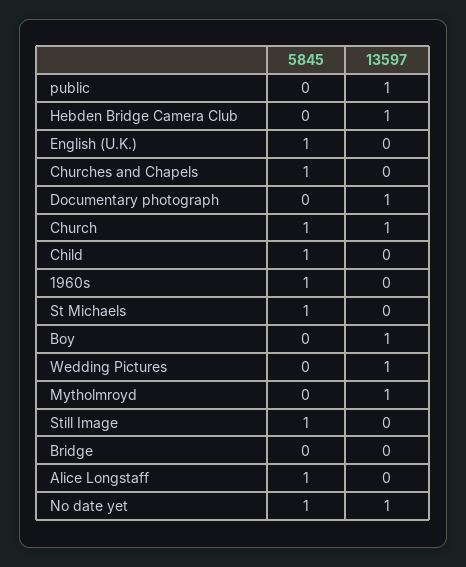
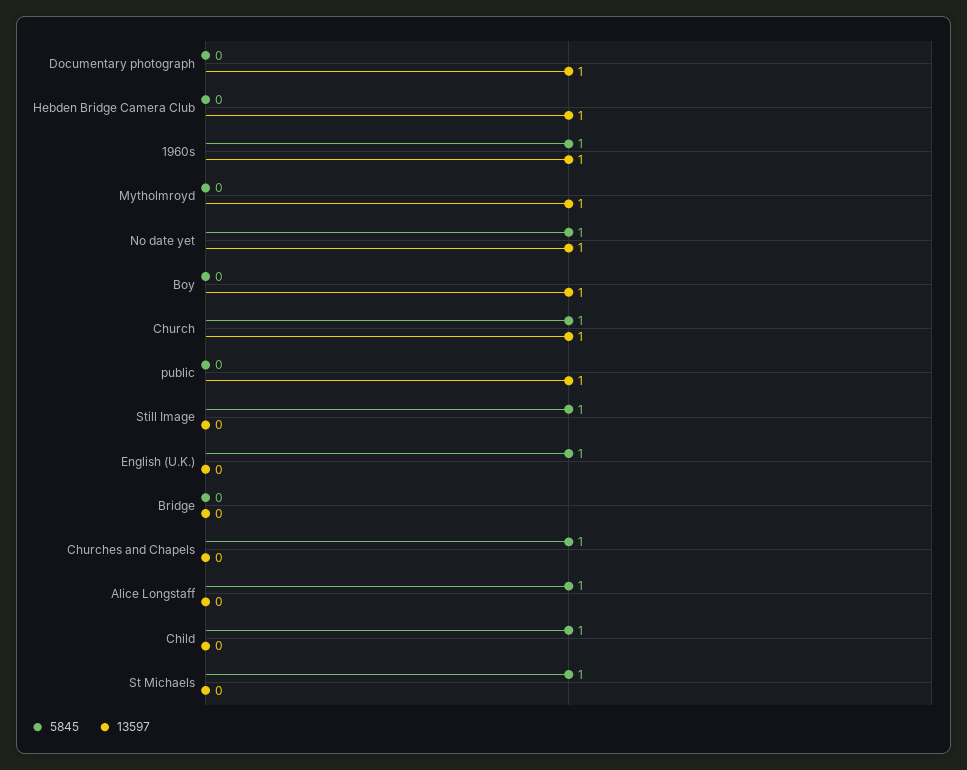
13597, 1960s: 0 -> 1
5845, Wedding Pictures: 0 -> none
13597, Wedding Pictures: 1 -> none

